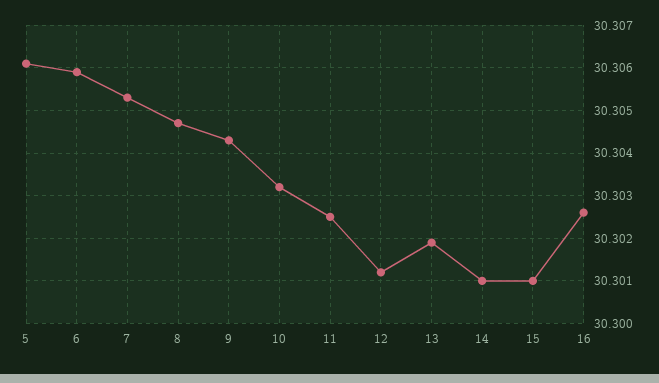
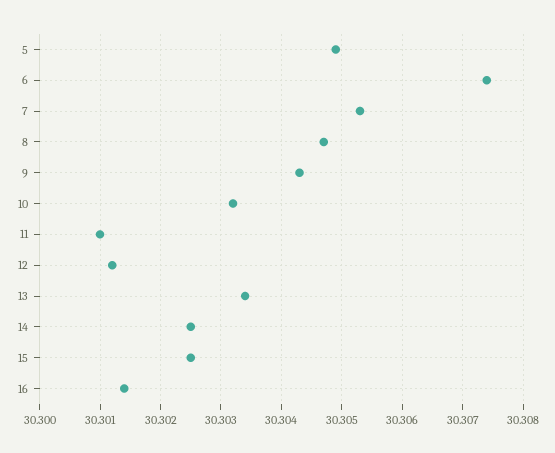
5: 30.306 -> 30.3049
6: 30.306 -> 30.3074
11: 30.3025 -> 30.301
13: 30.302 -> 30.3034
14: 30.301 -> 30.3025
15: 30.301 -> 30.3025
16: 30.3025 -> 30.3014

